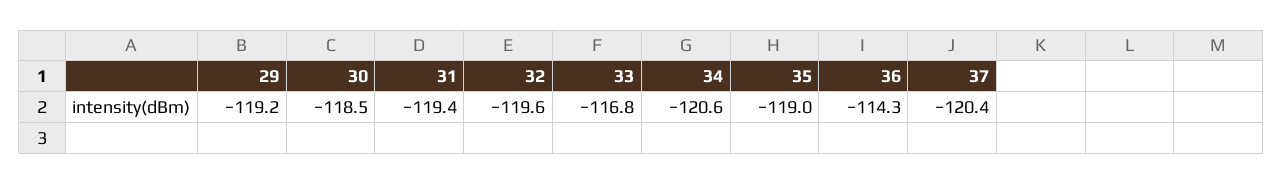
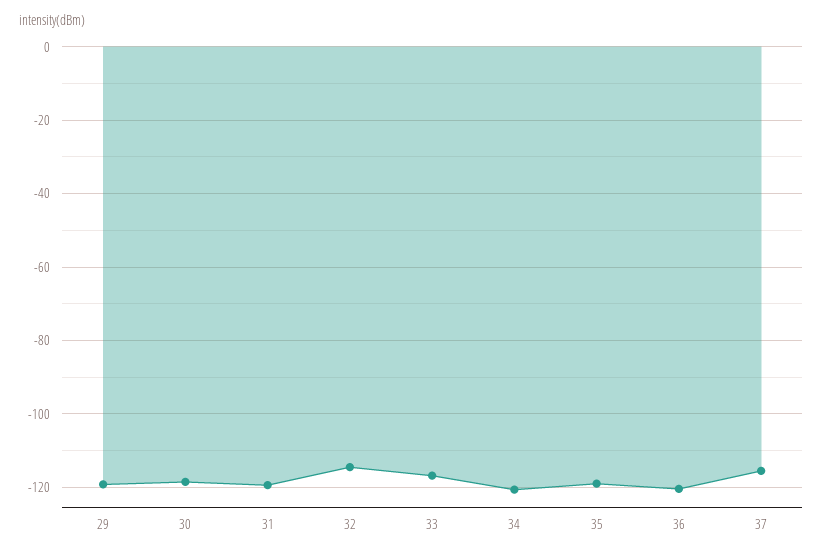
32: -119.6 -> -114
36: -114.3 -> -120
37: -120.4 -> -116

